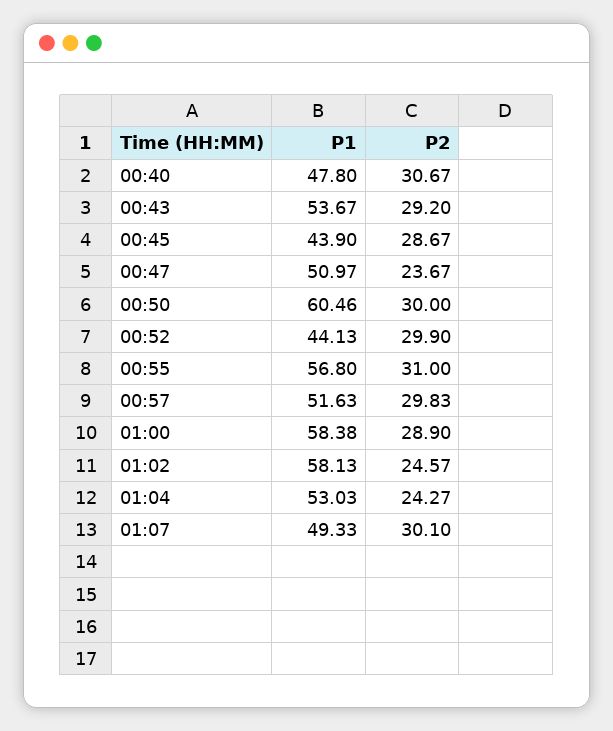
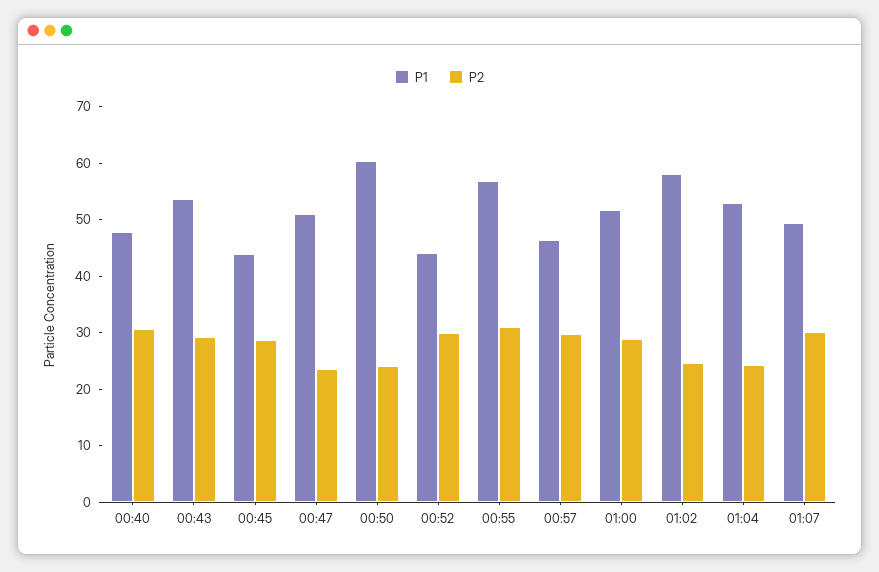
P2, 00:50: 30 -> 24
P1, 00:57: 51.63 -> 46
P1, 01:00: 58.38 -> 52

